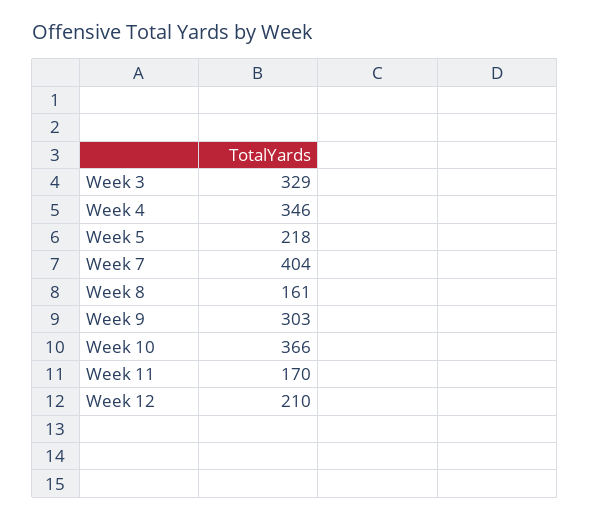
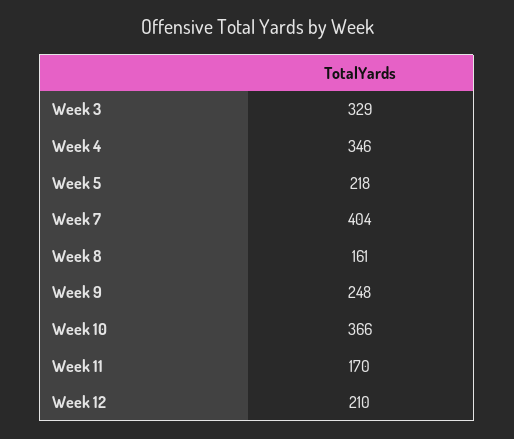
Week 9: 303 -> 248

